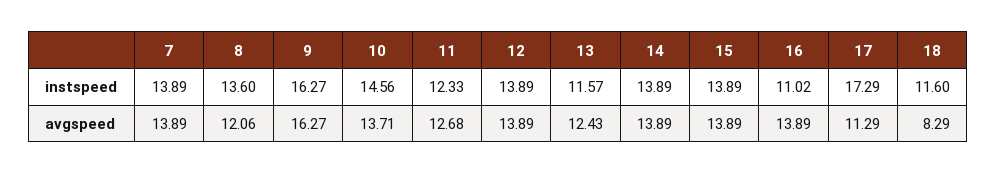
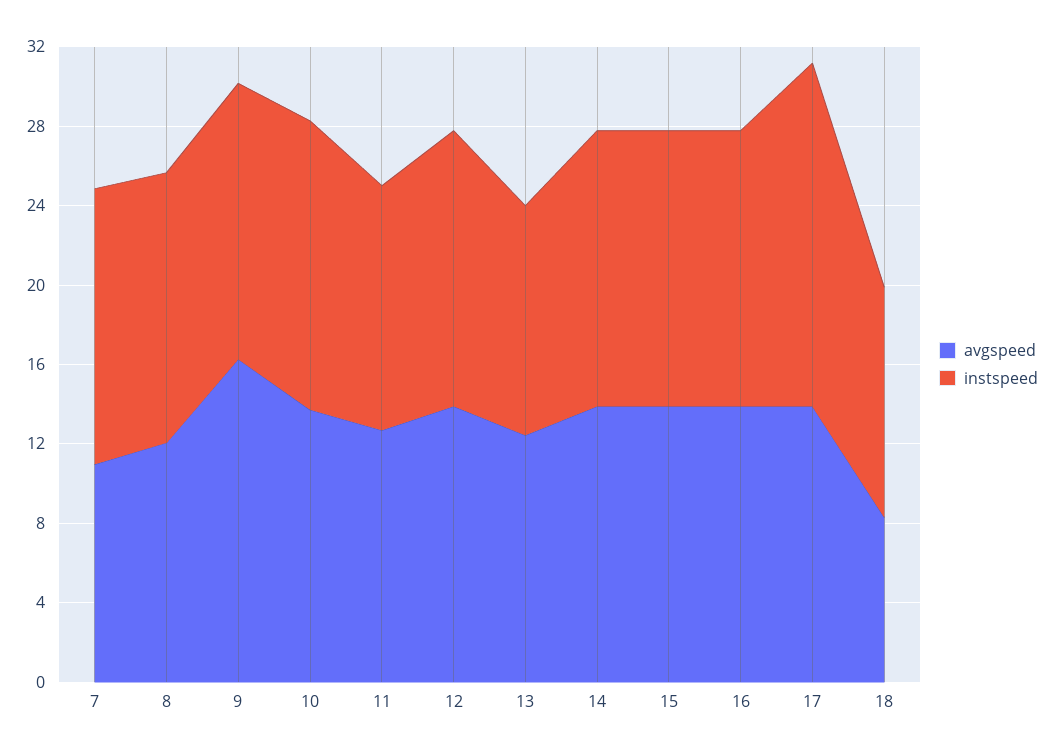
instspeed, 9: 16.27 -> 14
instspeed, 16: 11.02 -> 14
avgspeed, 7: 13.89 -> 11
avgspeed, 17: 11.29 -> 14

